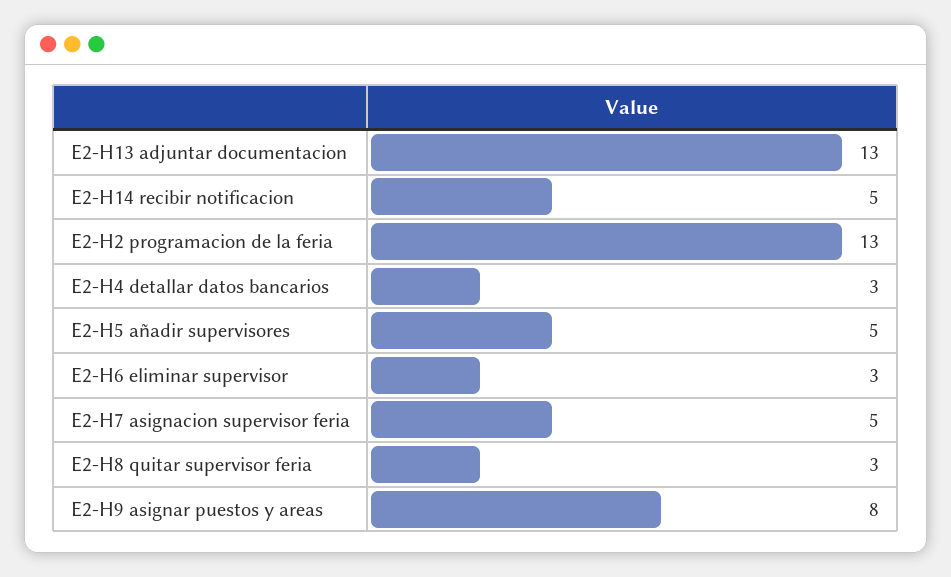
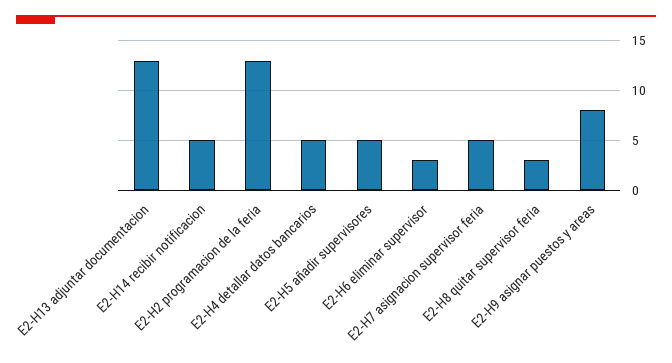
E2-H4 detallar datos bancarios: 3 -> 5

